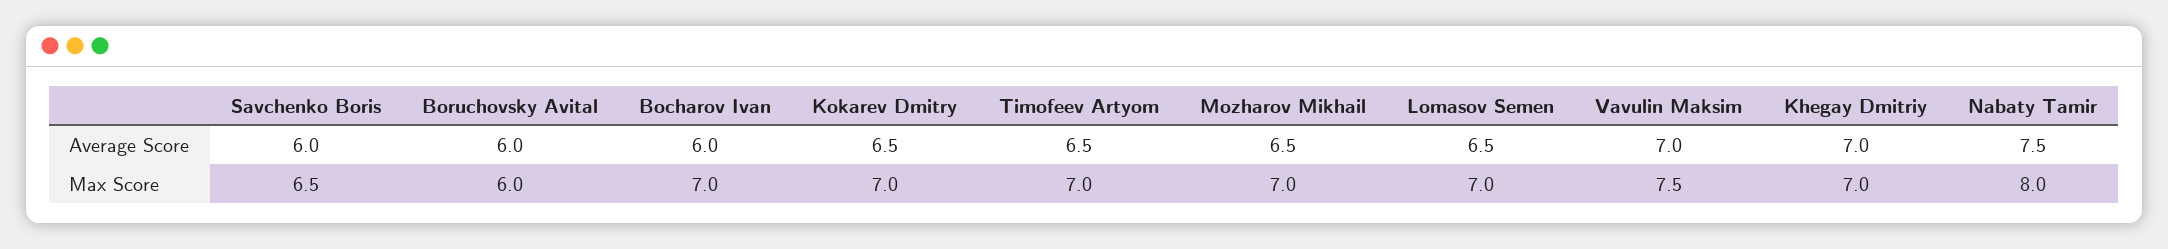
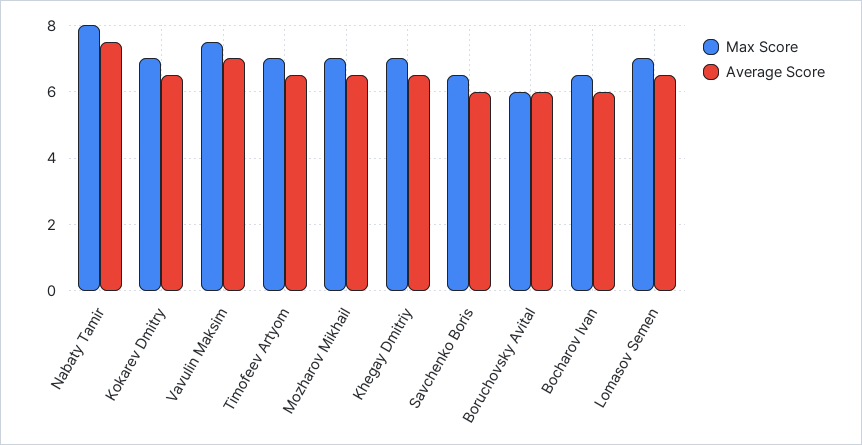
Average Score, Khegay Dmitriy: 7 -> 6.5
Max Score, Bocharov Ivan: 7 -> 6.5

